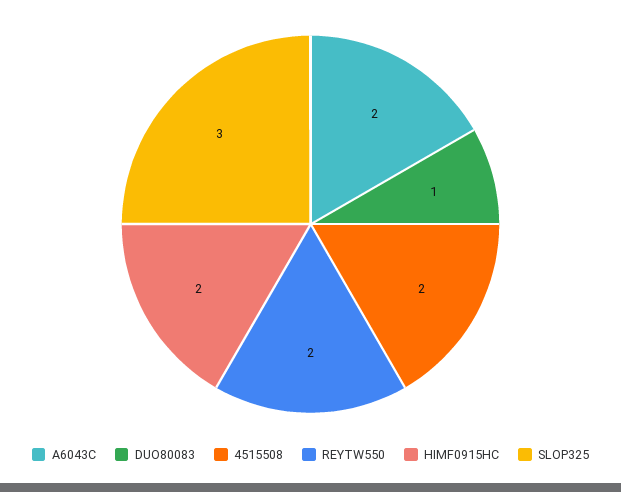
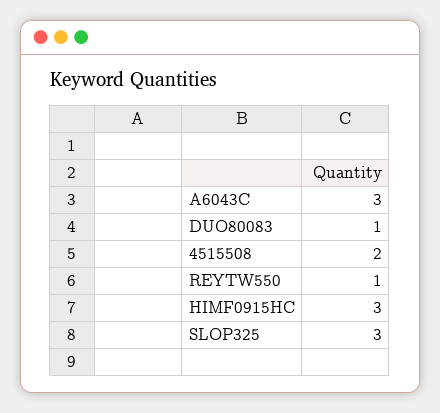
A6043C: 2 -> 3
REYTW550: 2 -> 1
HIMF0915HC: 2 -> 3

